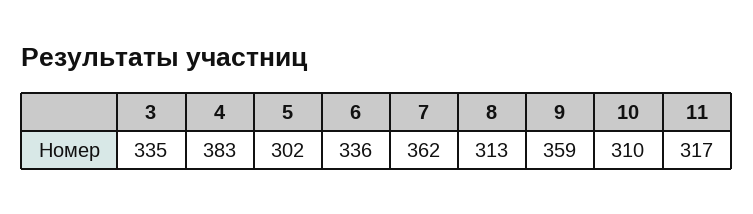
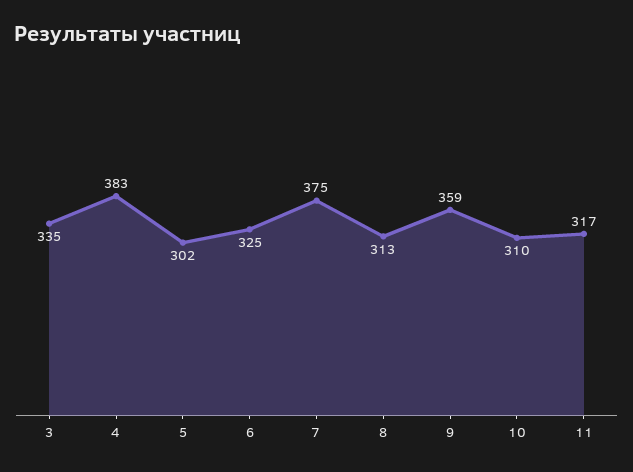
6: 336 -> 325
7: 362 -> 375

